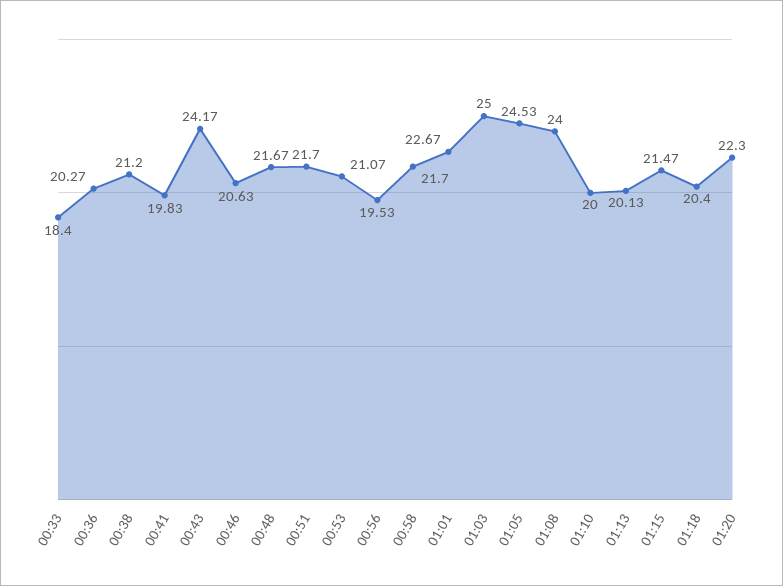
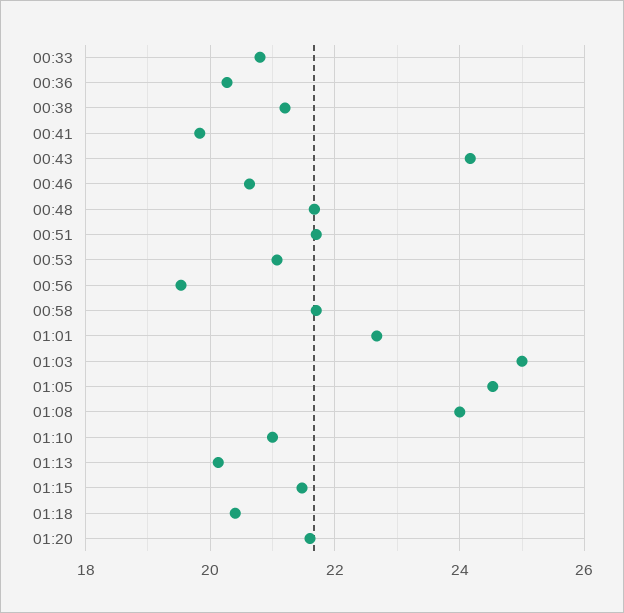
00:33: 18.4 -> 20.8
01:10: 20 -> 21
01:20: 22.3 -> 21.6

